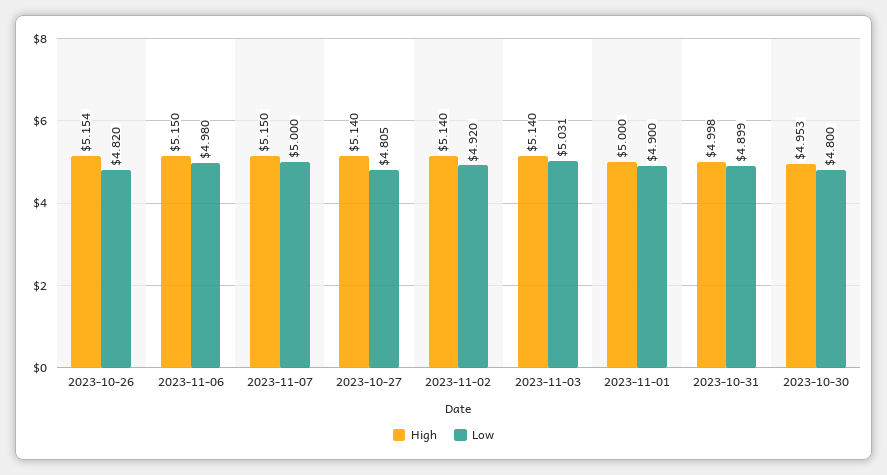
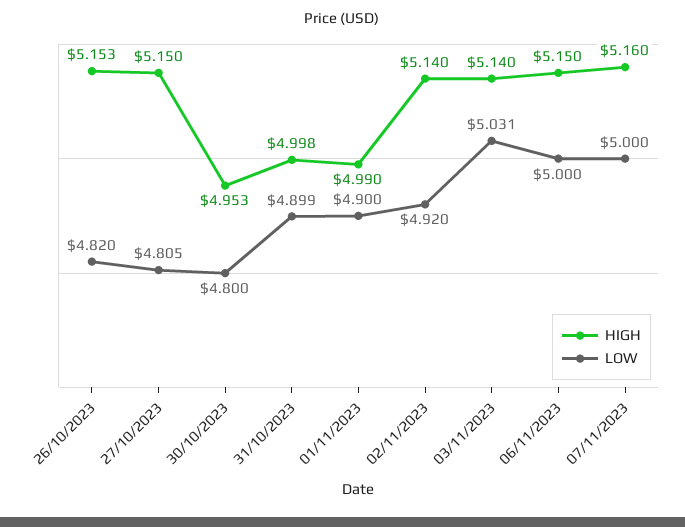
High, 2023-10-26: 5.154 -> 5.153
Low, 2023-11-06: 4.98 -> 5
High, 2023-11-07: 5.15 -> 5.16
High, 2023-10-27: 5.14 -> 5.15
High, 2023-11-01: 5 -> 4.99

